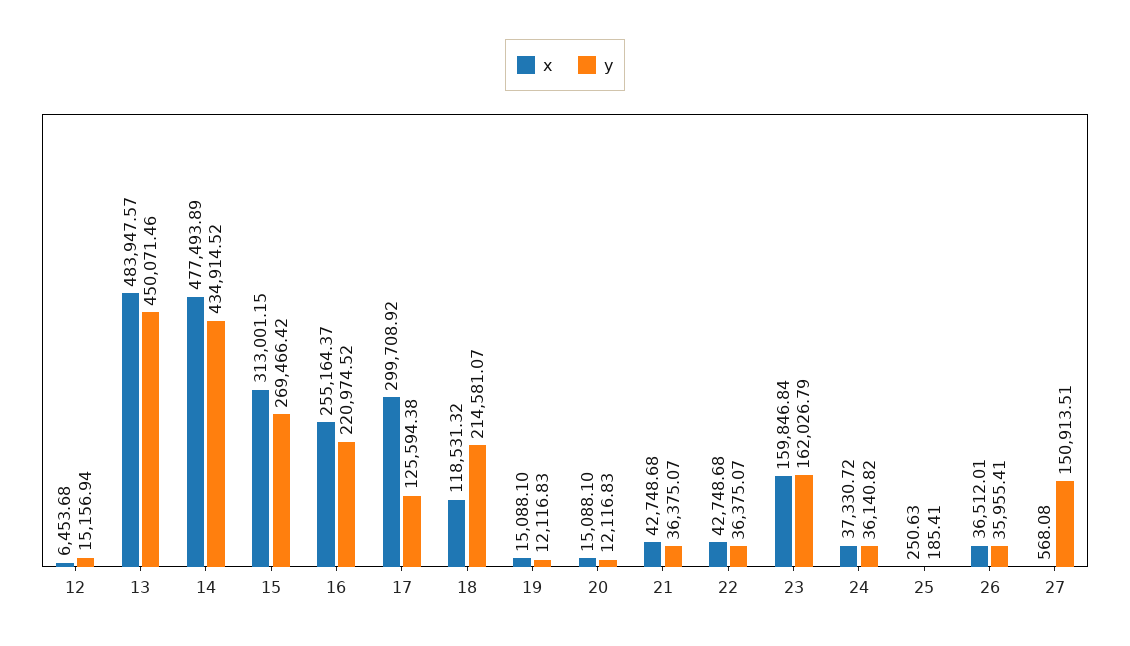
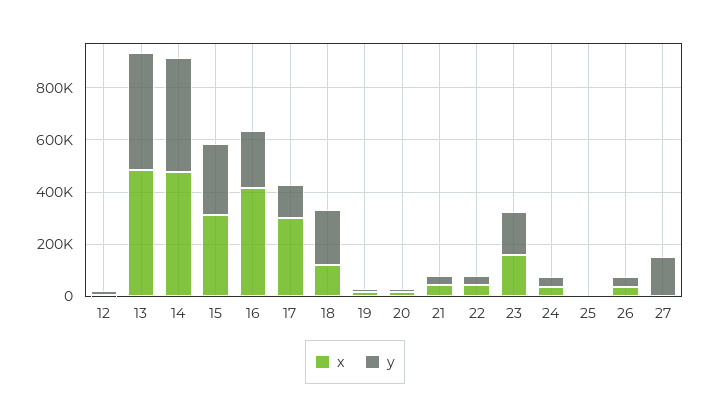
x, 16: 255164.37 -> 400000

